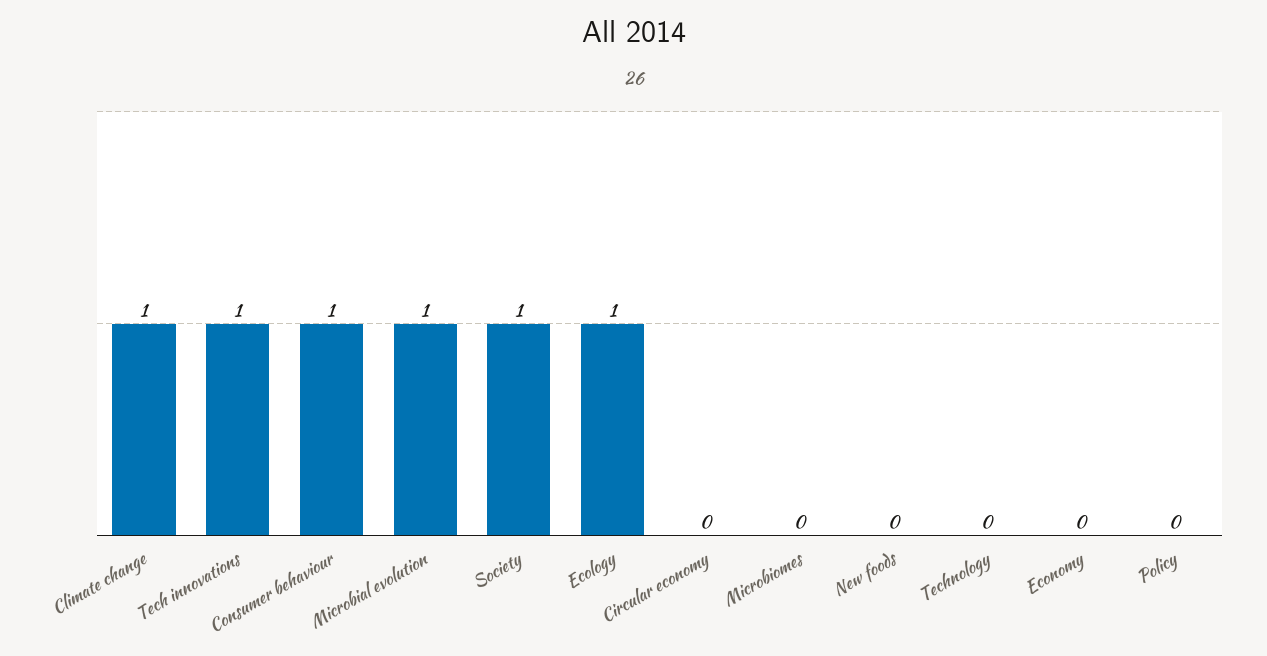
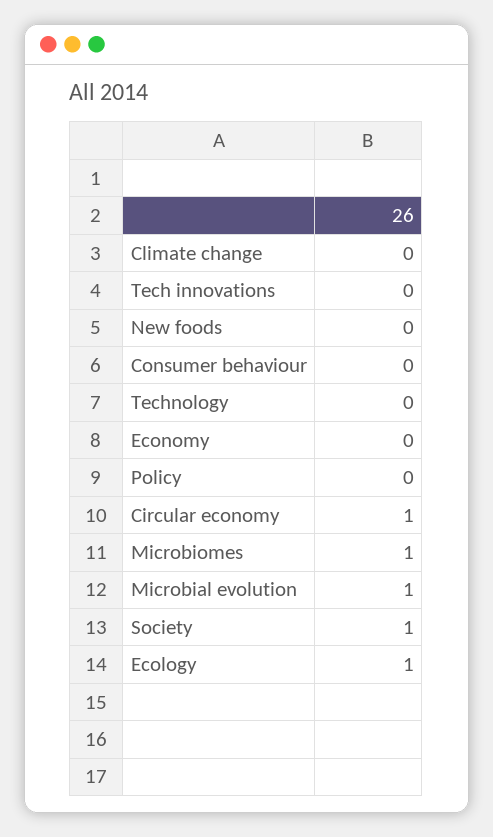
Climate change: 1 -> 0
Tech innovations: 1 -> 0
Consumer behaviour: 1 -> 0
Circular economy: 0 -> 1
Microbiomes: 0 -> 1

